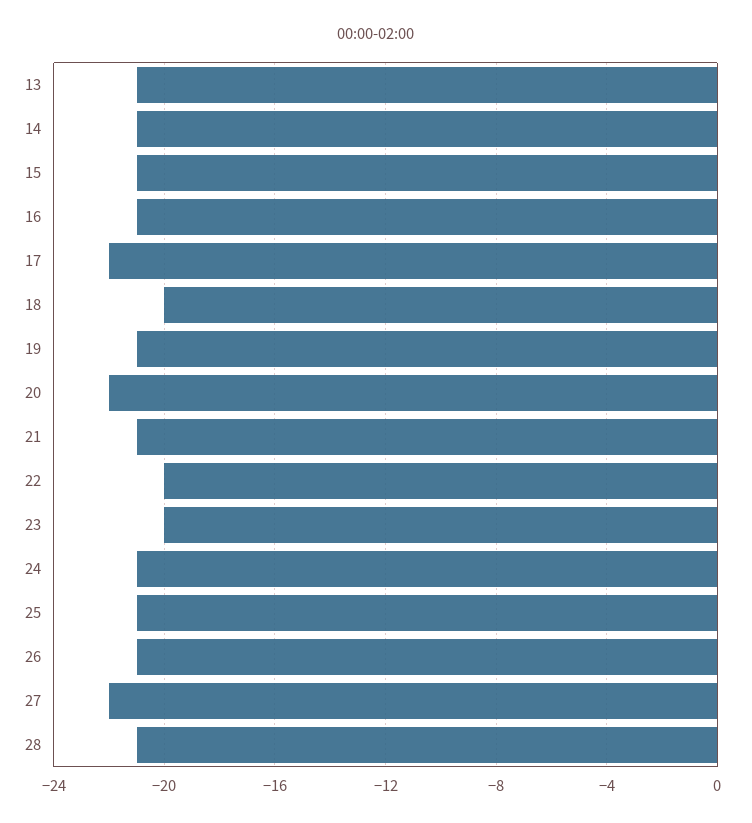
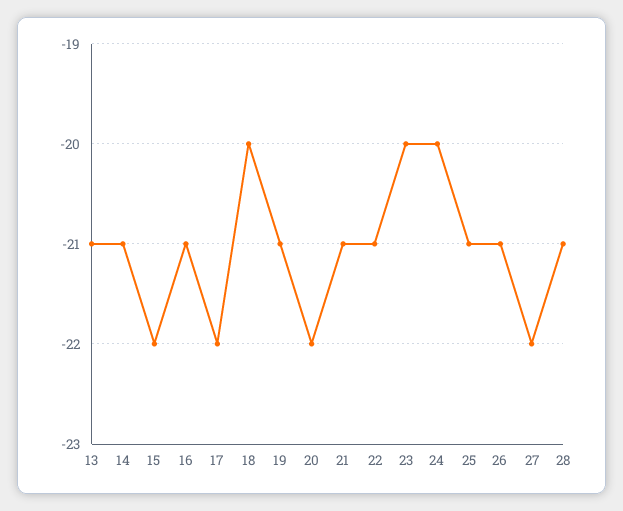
15: -21 -> -22
22: -20 -> -21
24: -21 -> -20

